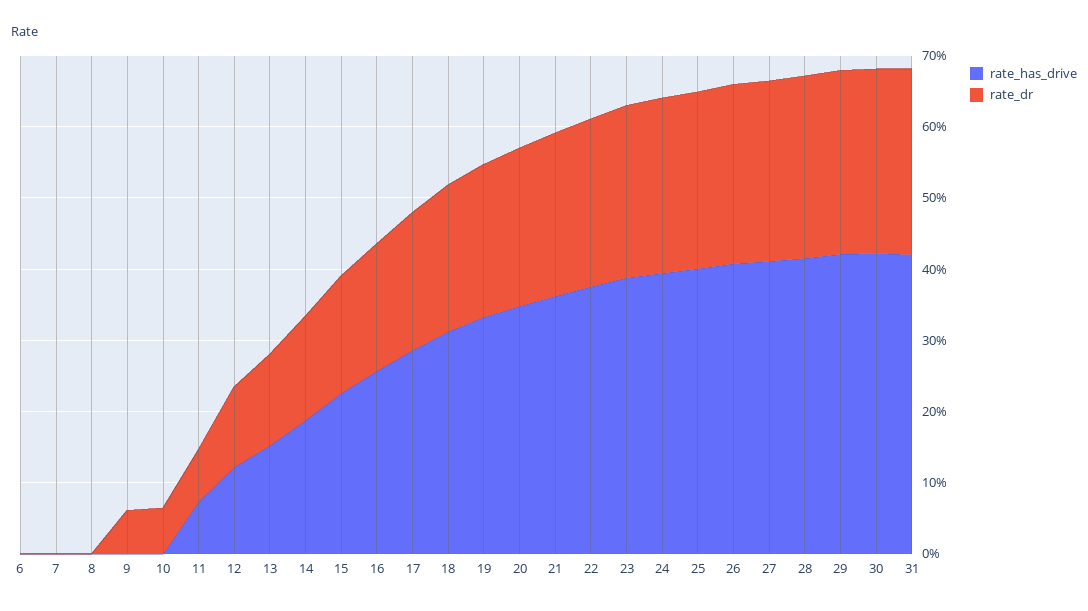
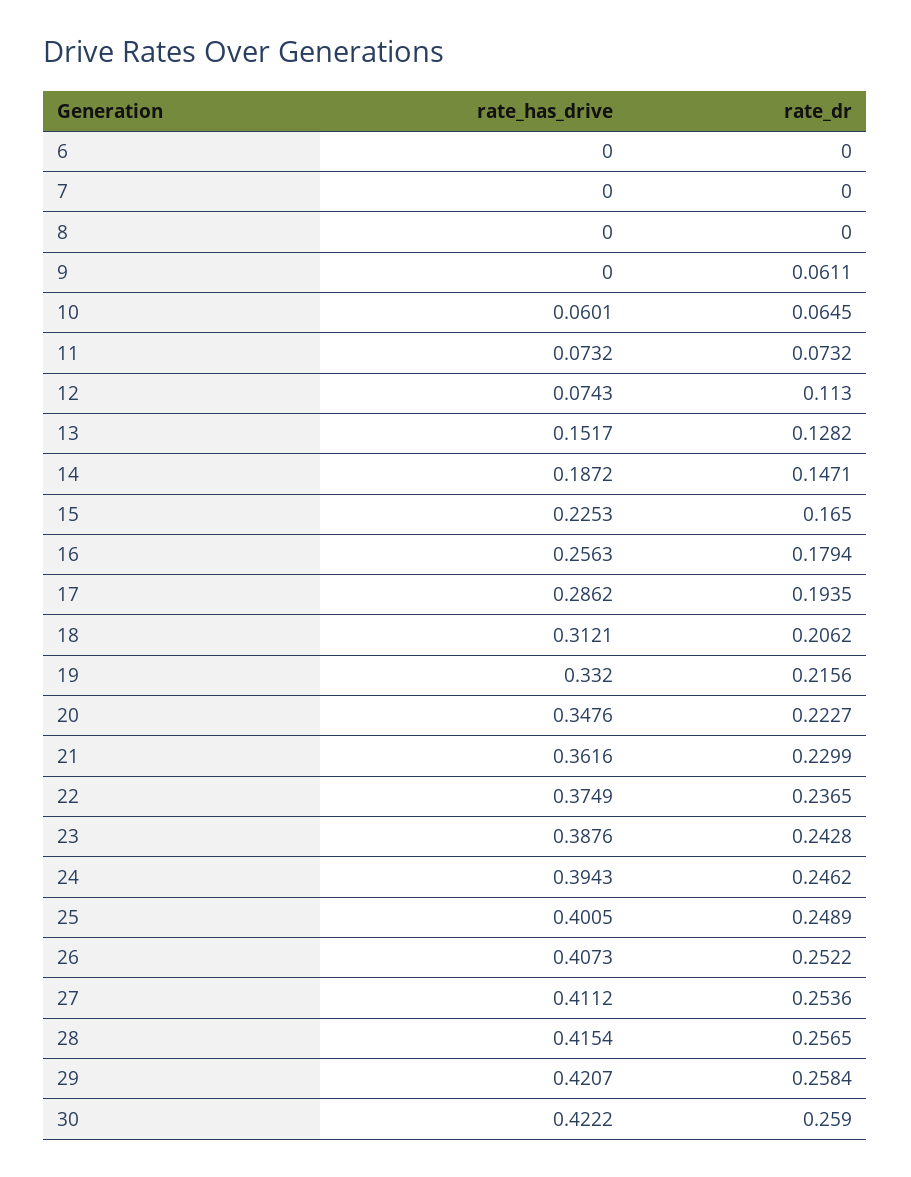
rate_has_drive, 10: 0 -> 0.0601
rate_has_drive, 12: 0.12 -> 0.0743
rate_has_drive, 31: 0.42 -> none
rate_dr, 31: 0.26 -> none

